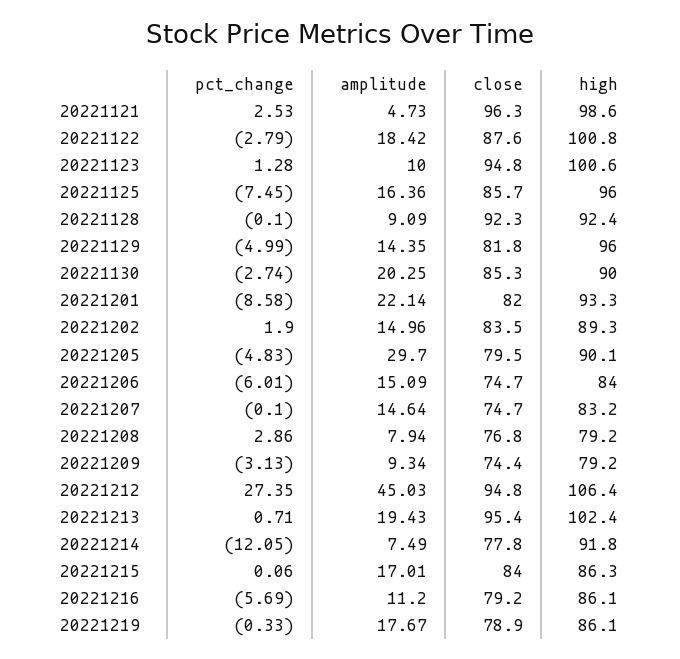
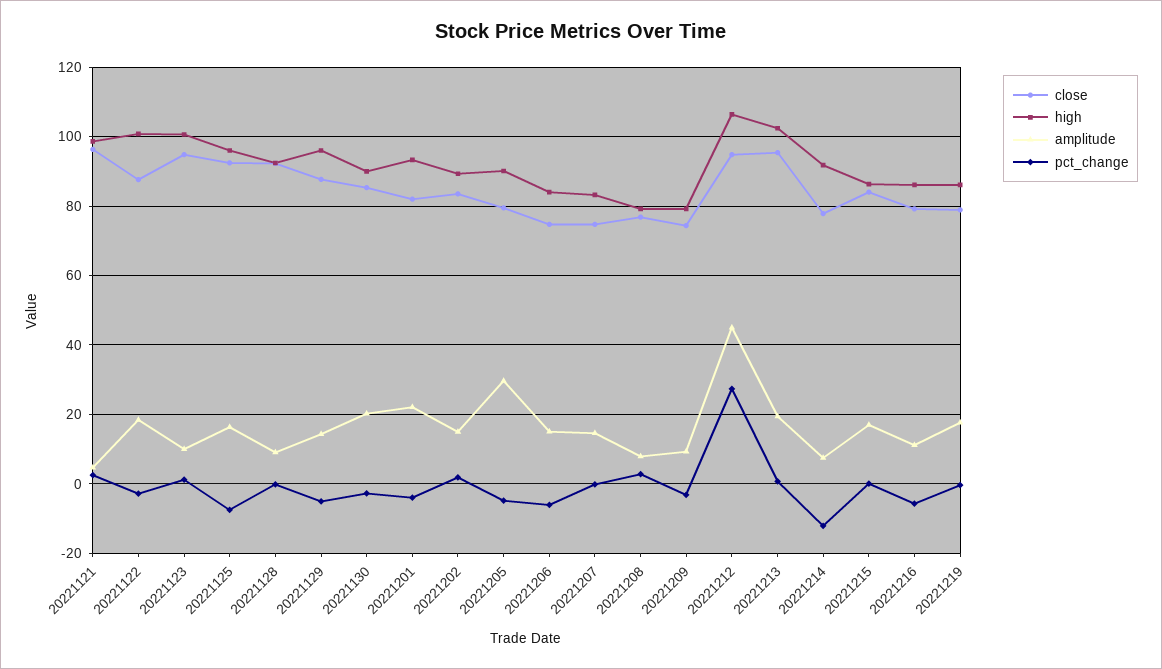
close, 20221125: 85.7 -> 92
close, 20221129: 81.8 -> 88
pct_change, 20221201: -8.58 -> -4

